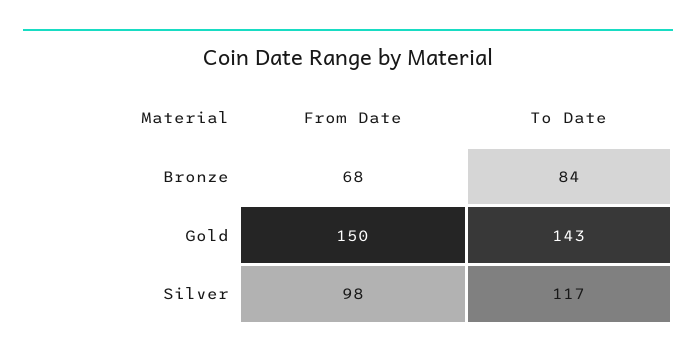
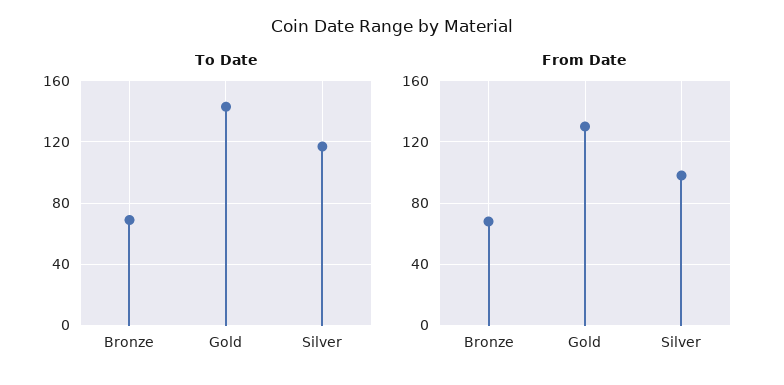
To Date, Bronze: 84 -> 70
From Date, Gold: 150 -> 130

